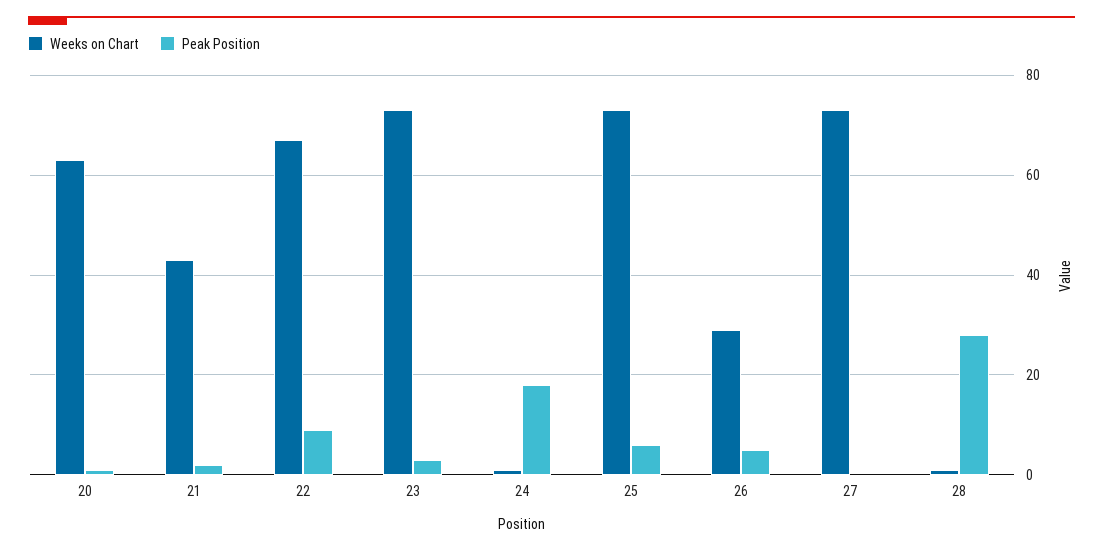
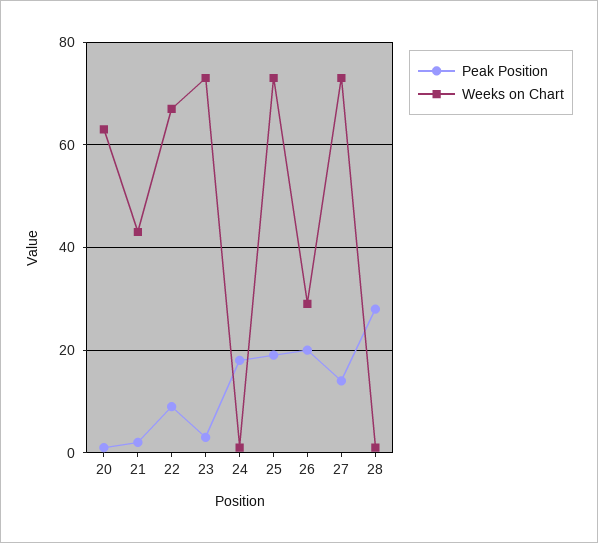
Peak Position, 25: 5 -> 20
Peak Position, 26: 5 -> 20
Peak Position, 27: 0 -> 15

